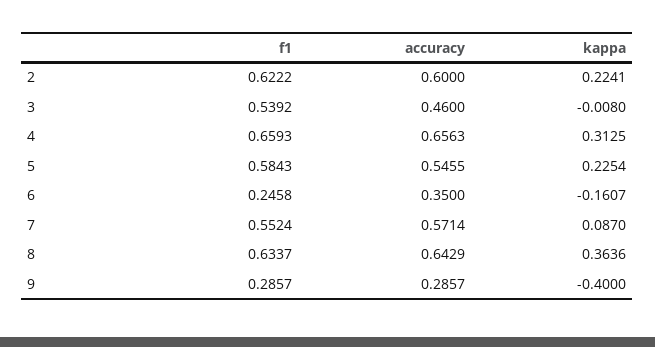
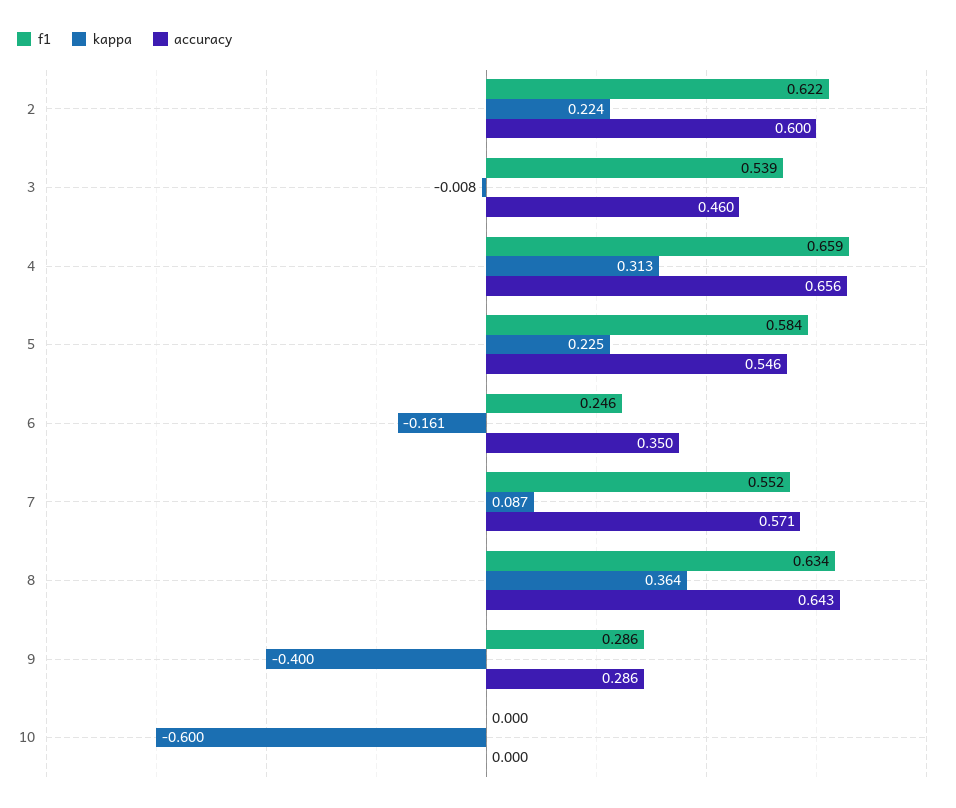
f1, 10: none -> 0
kappa, 10: none -> -0.6
accuracy, 10: none -> 0

